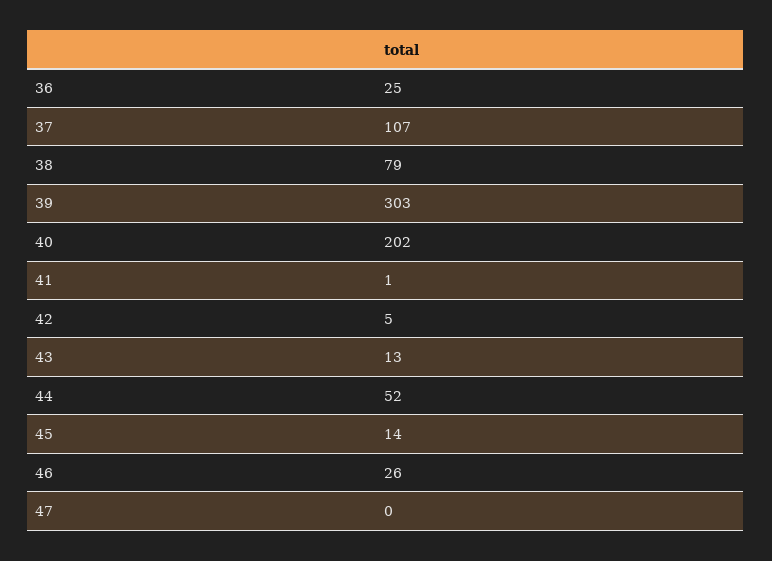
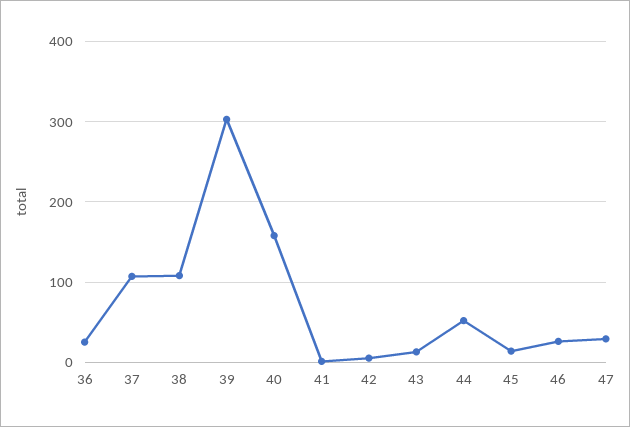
38: 79 -> 110
40: 202 -> 160
47: 0 -> 30

